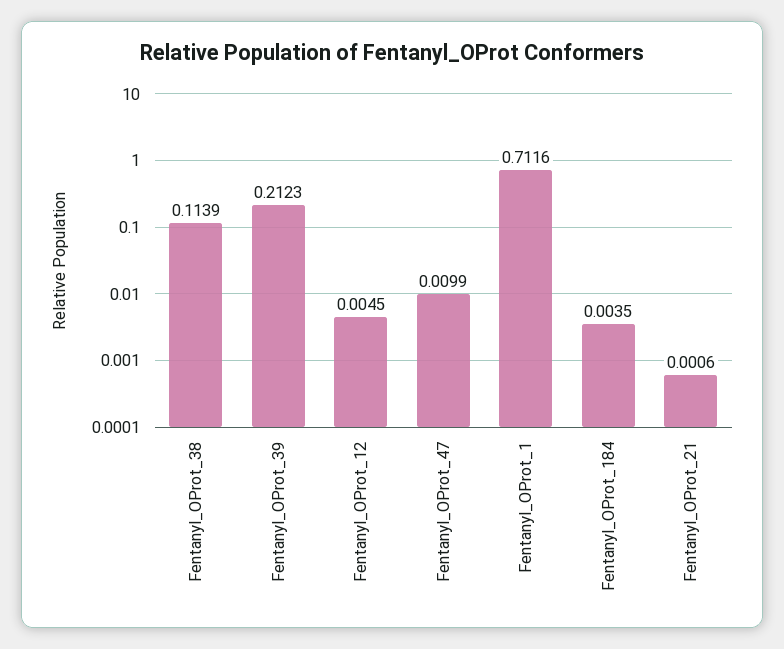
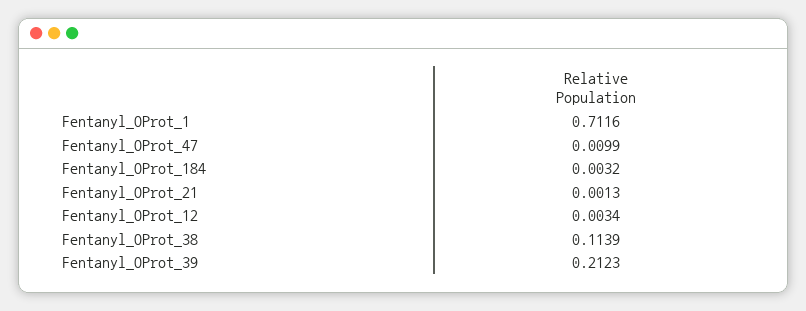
Fentanyl_OProt_12: 0.0045 -> 0.0034
Fentanyl_OProt_184: 0.0035 -> 0.0032
Fentanyl_OProt_21: 0.0006 -> 0.0013

